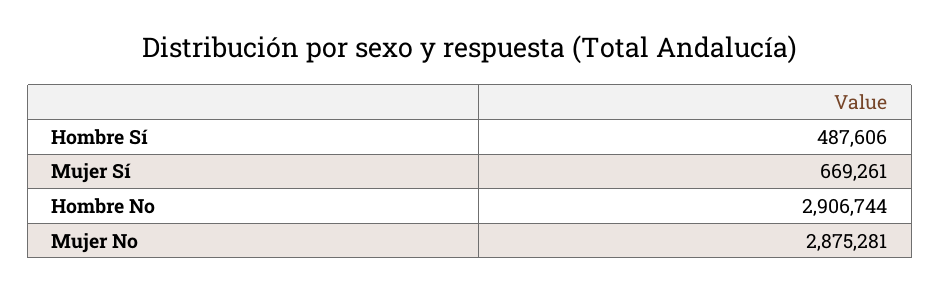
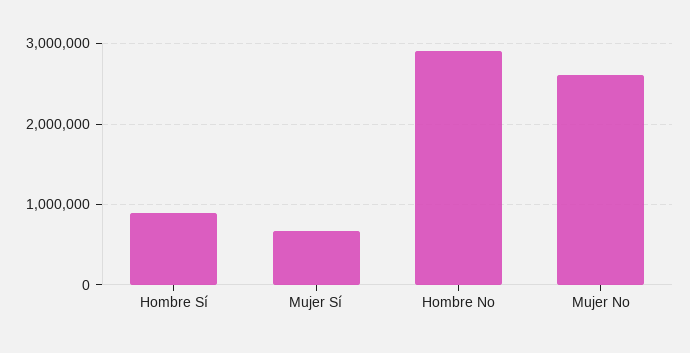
Hombre Sí: 487606 -> 900000
Mujer No: 2875281 -> 2600000

